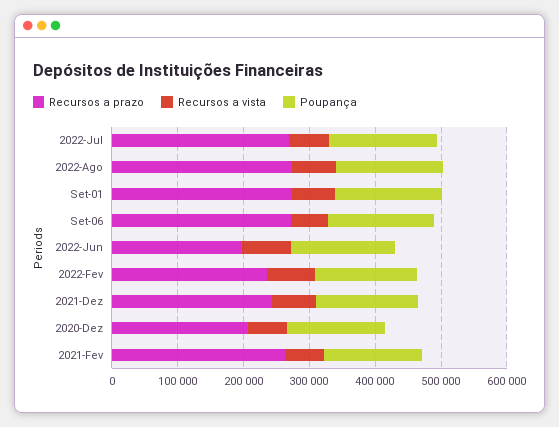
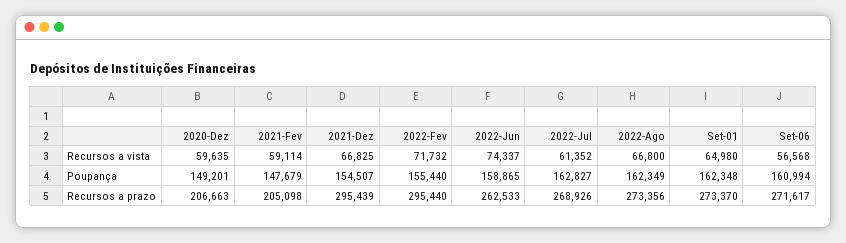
Recursos a prazo, 2022-Jun: 200000 -> 262533
Recursos a prazo, 2022-Fev: 240000 -> 295440
Recursos a prazo, 2021-Dez: 240000 -> 295439
Recursos a prazo, 2021-Fev: 260000 -> 205098

